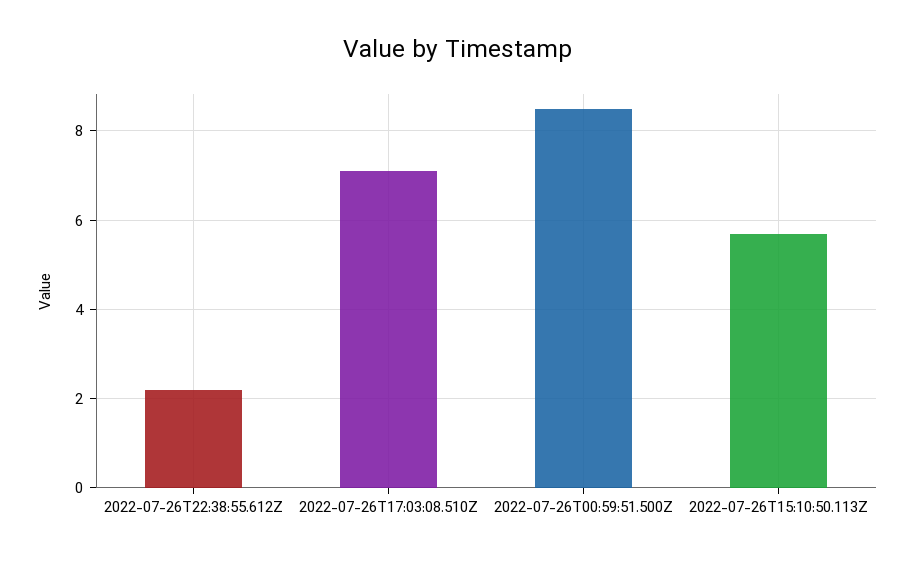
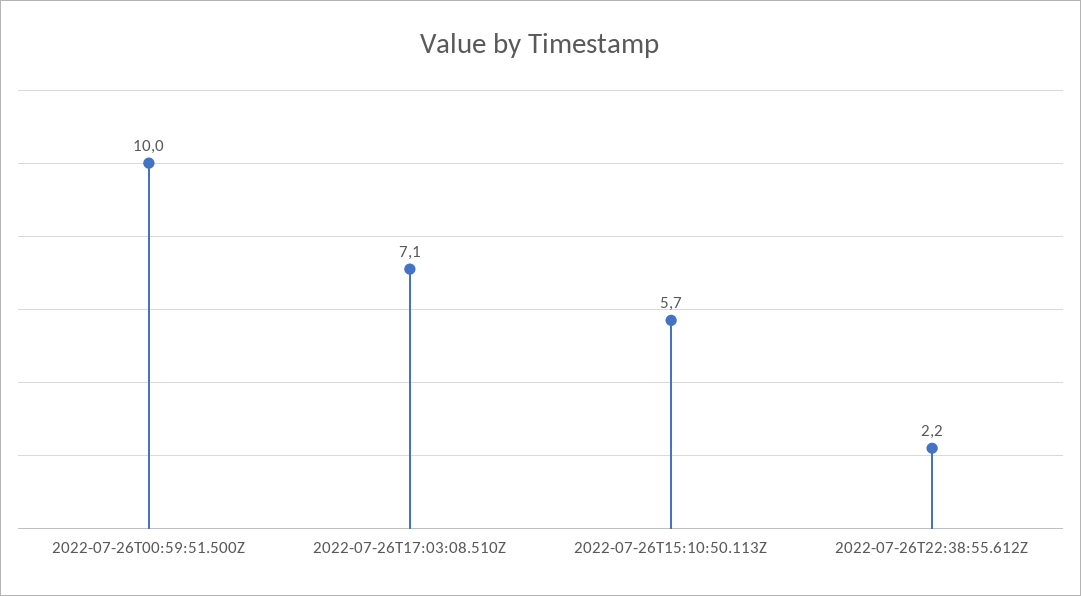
2022-07-26T00:59:51.500Z: 8.5 -> 10

